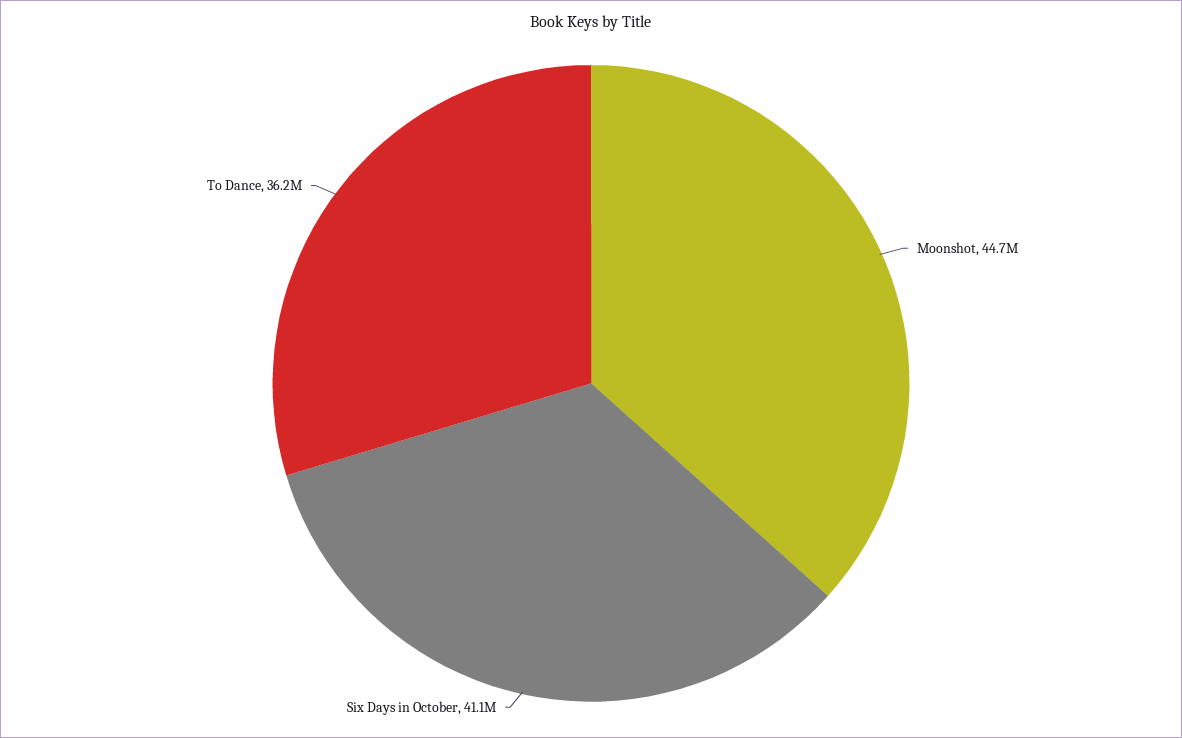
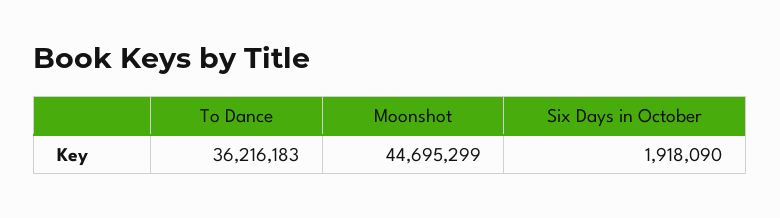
Six Days in October: 41100000 -> 1918090

